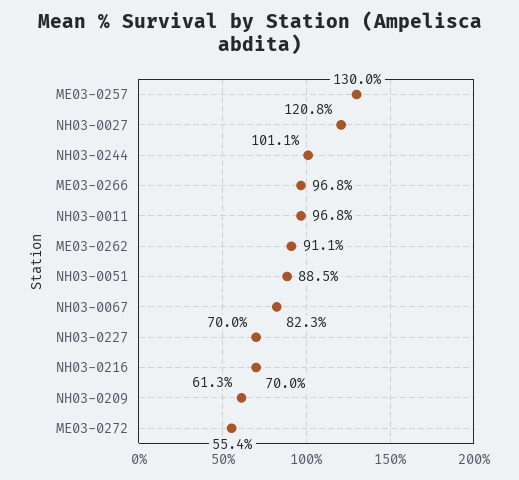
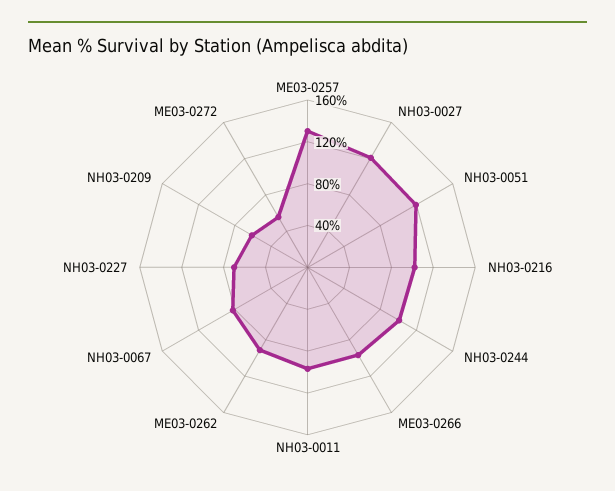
NH03-0051: 88.5 -> 120
NH03-0216: 70 -> 100

